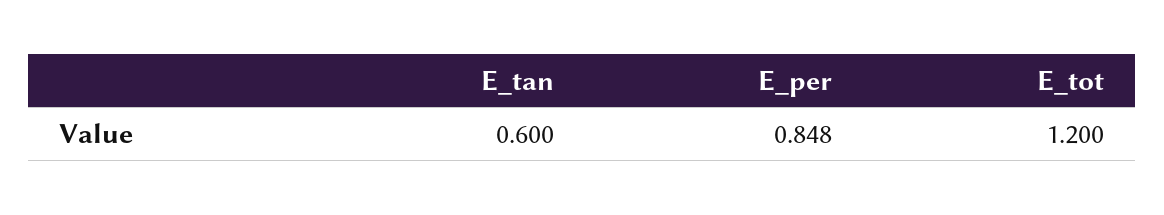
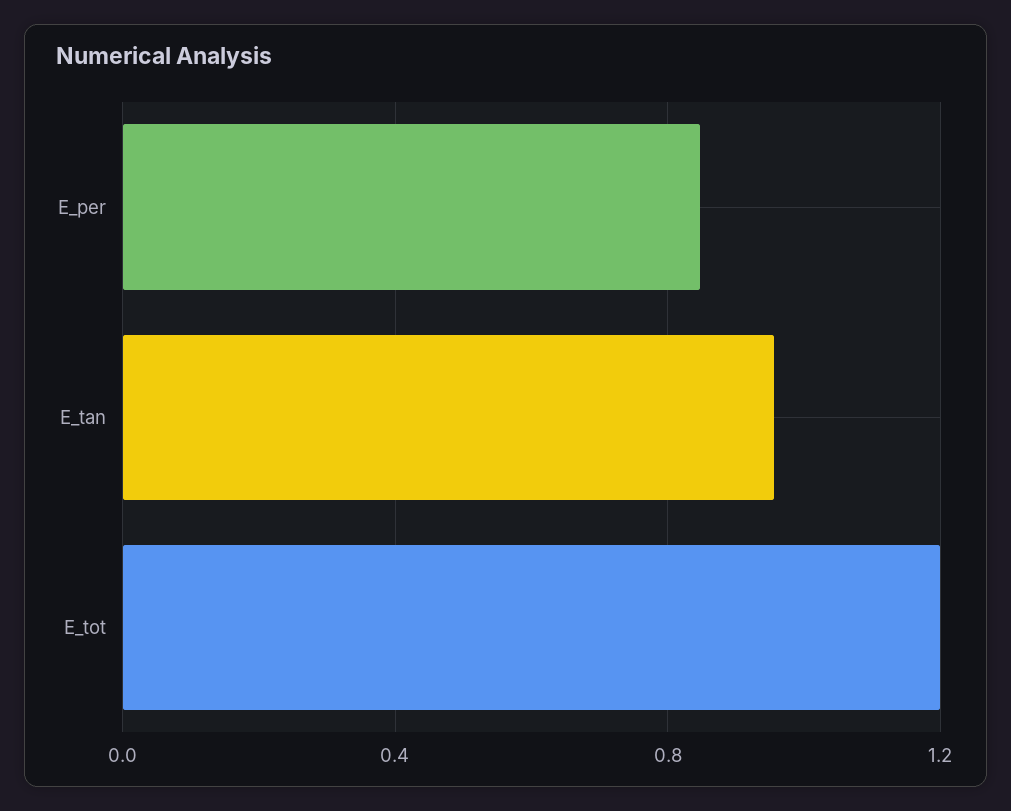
E_tan: 0.6 -> 0.95

